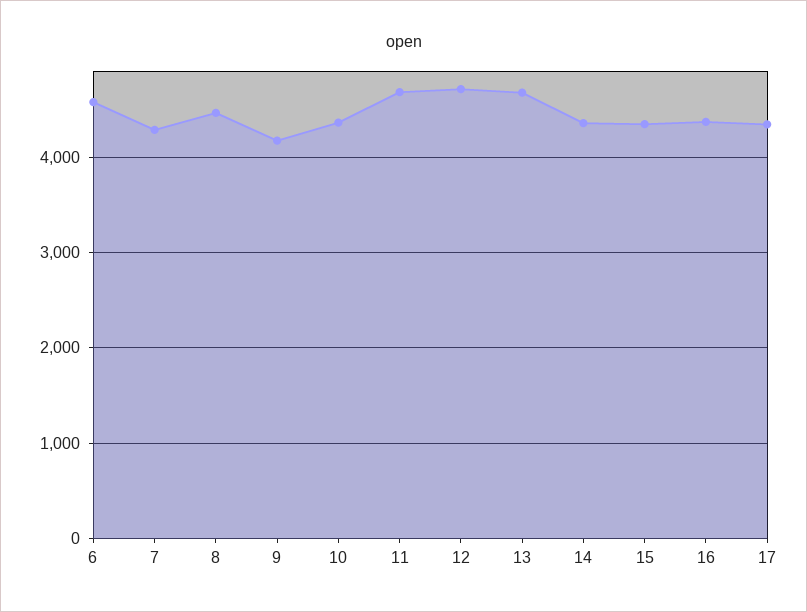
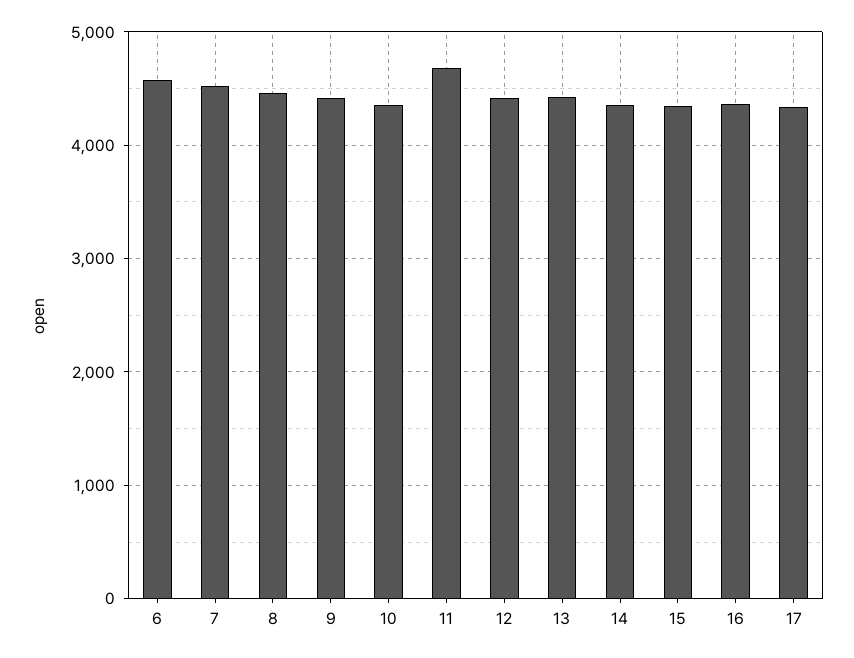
7: 4300 -> 4500
9: 4200 -> 4400
12: 4700 -> 4400
13: 4700 -> 4400

